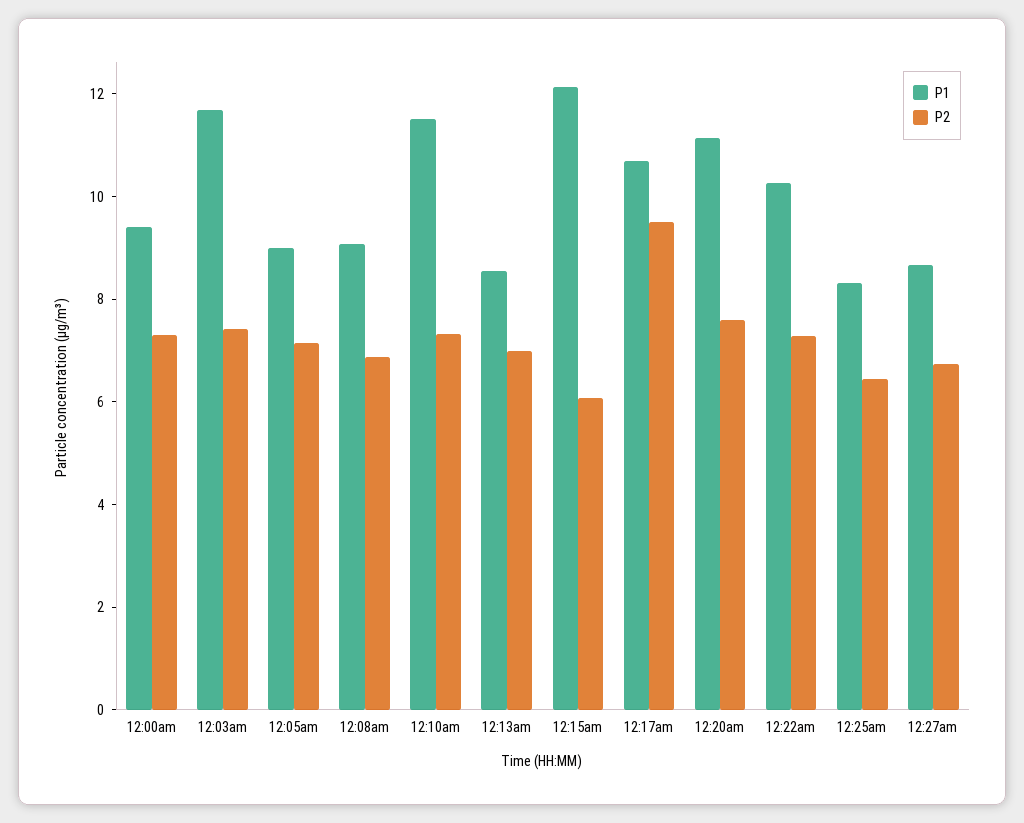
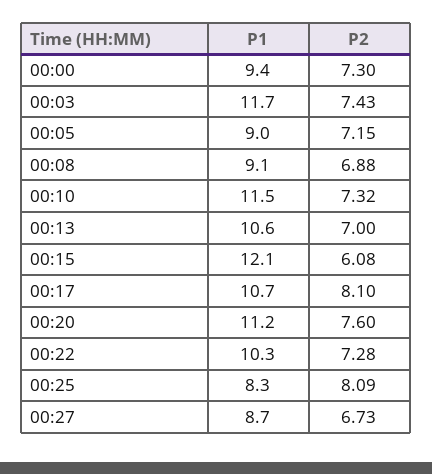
P1, 12:13am: 8.5 -> 10.6
P2, 12:17am: 9.5 -> 8.1
P2, 12:25am: 6.5 -> 8.09

